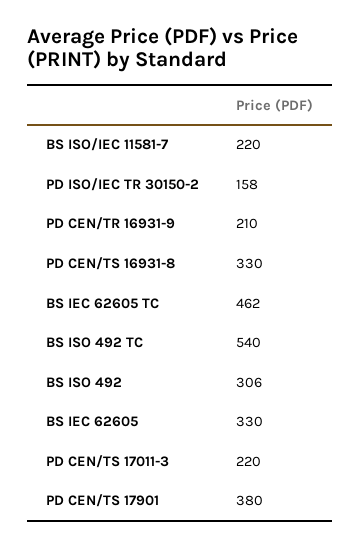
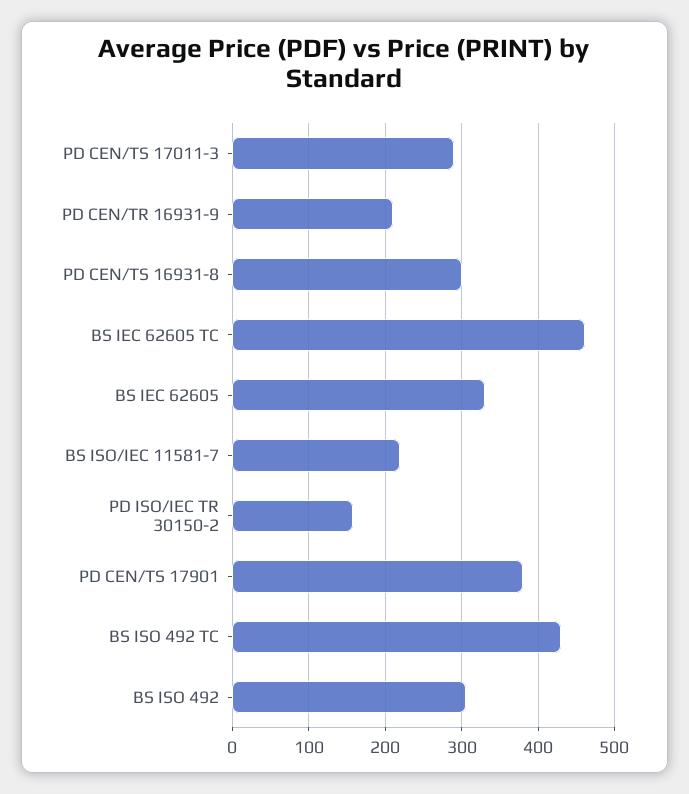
PD CEN/TS 16931-8: 330 -> 300
BS ISO 492 TC: 540 -> 430
PD CEN/TS 17011-3: 220 -> 290

